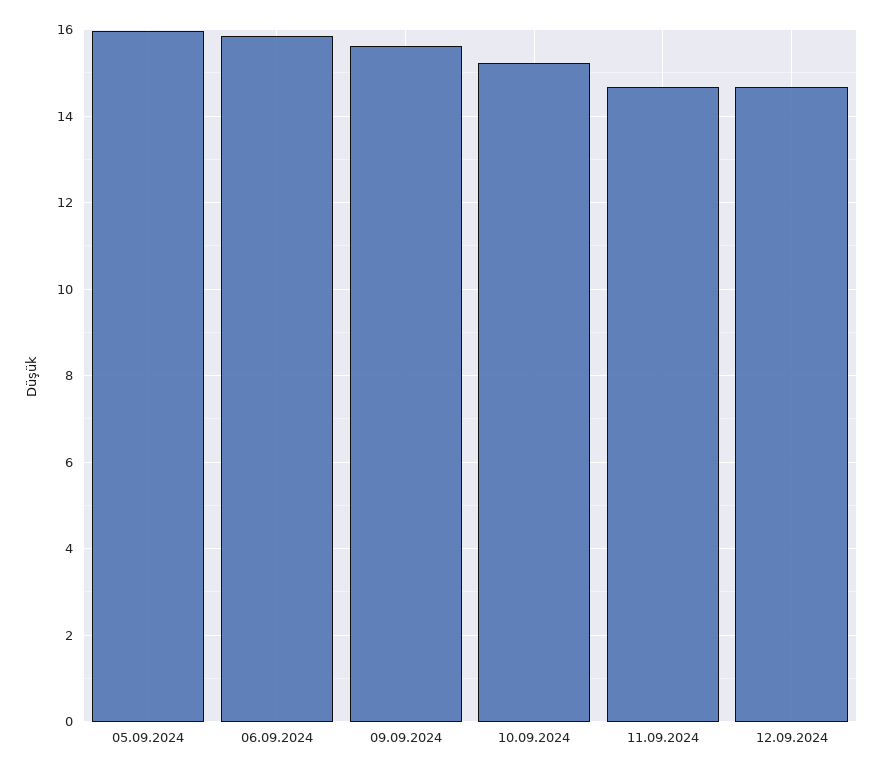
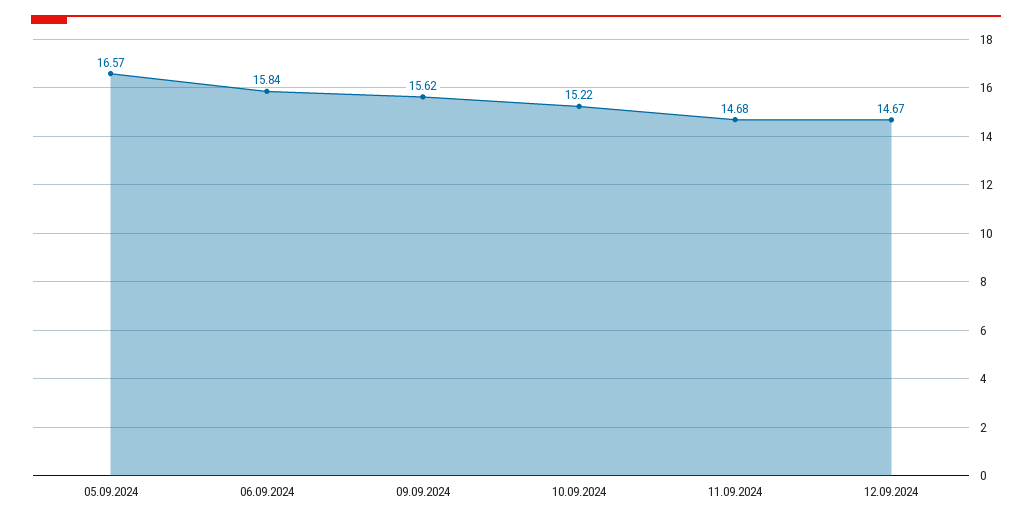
05.09.2024: 16 -> 16.57

